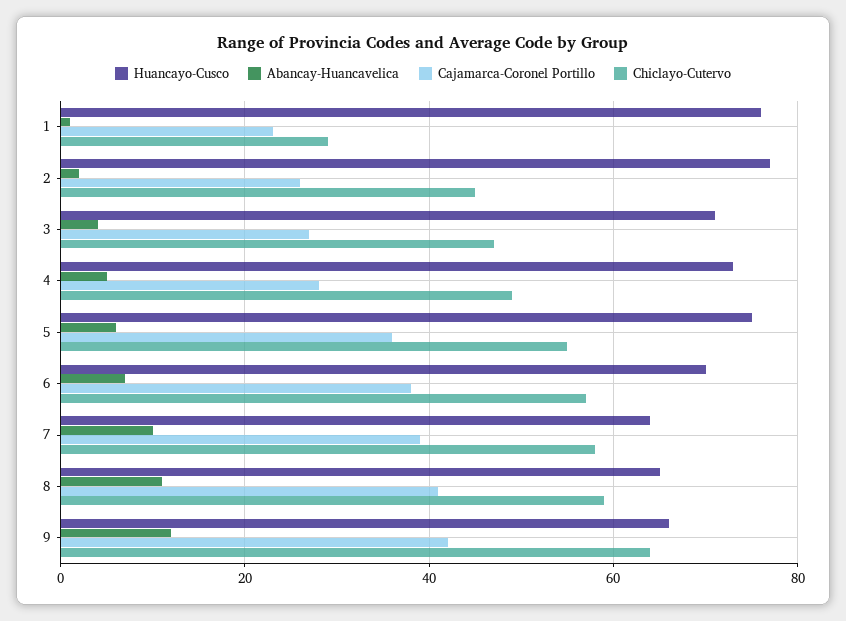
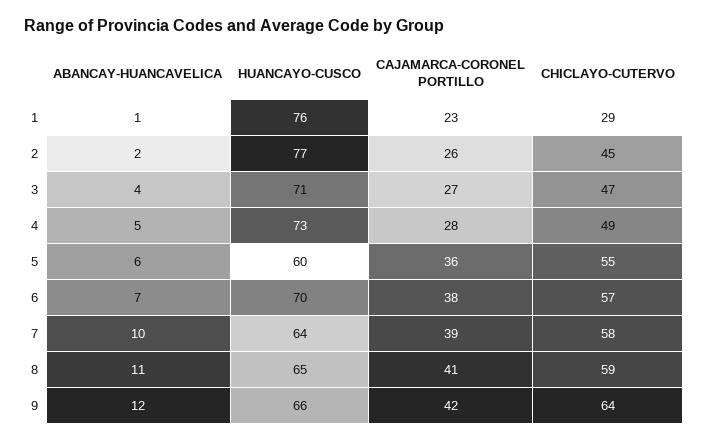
Huancayo-Cusco, 5: 75 -> 60

